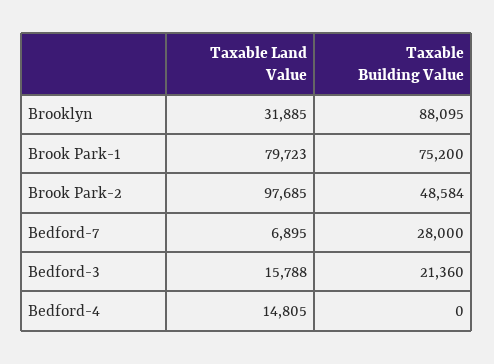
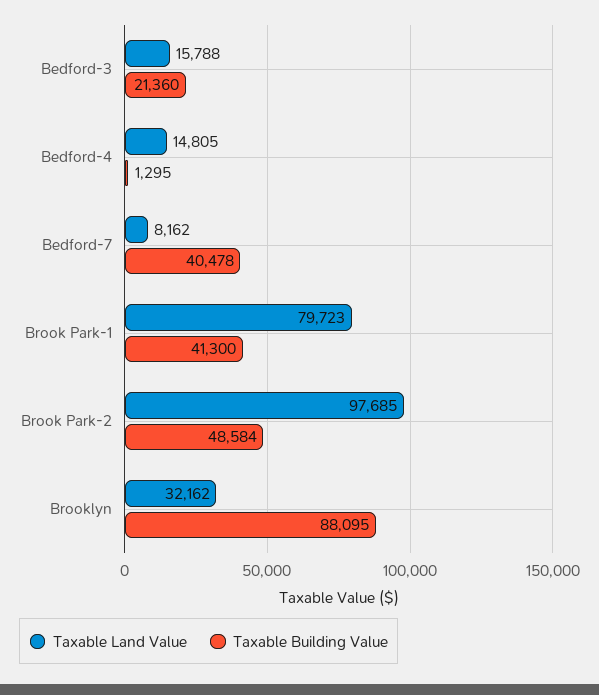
Taxable Land Value, Brooklyn: 31885 -> 32162
Taxable Building Value, Brook Park-1: 75200 -> 41300
Taxable Land Value, Bedford-7: 6895 -> 8162
Taxable Building Value, Bedford-7: 28000 -> 40478
Taxable Building Value, Bedford-4: 0 -> 1295

